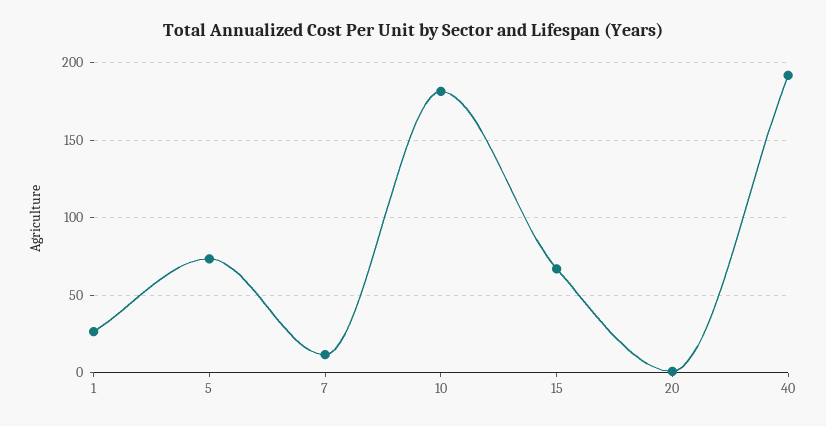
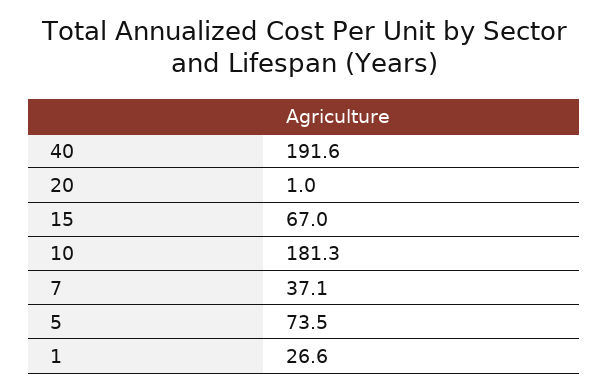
7: 10 -> 37.1

